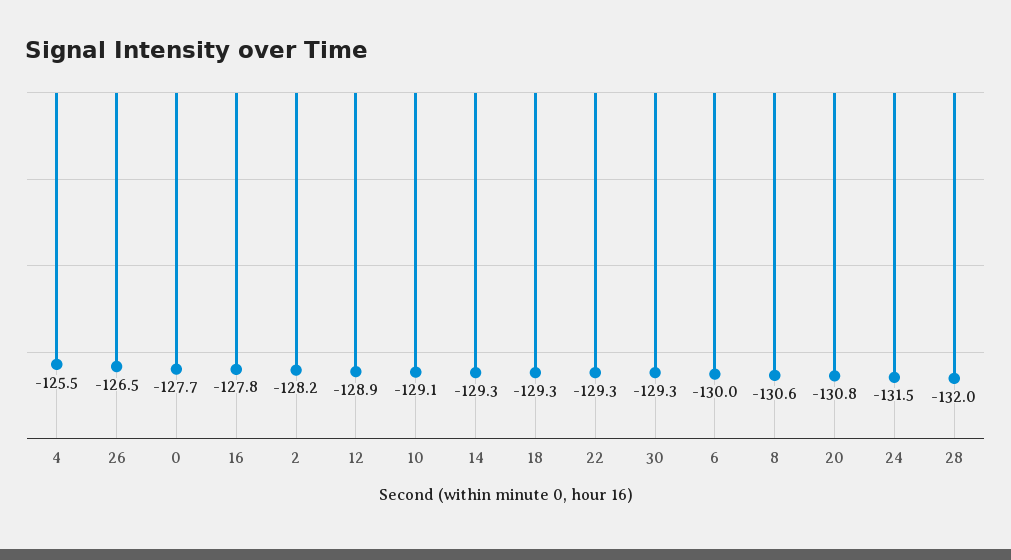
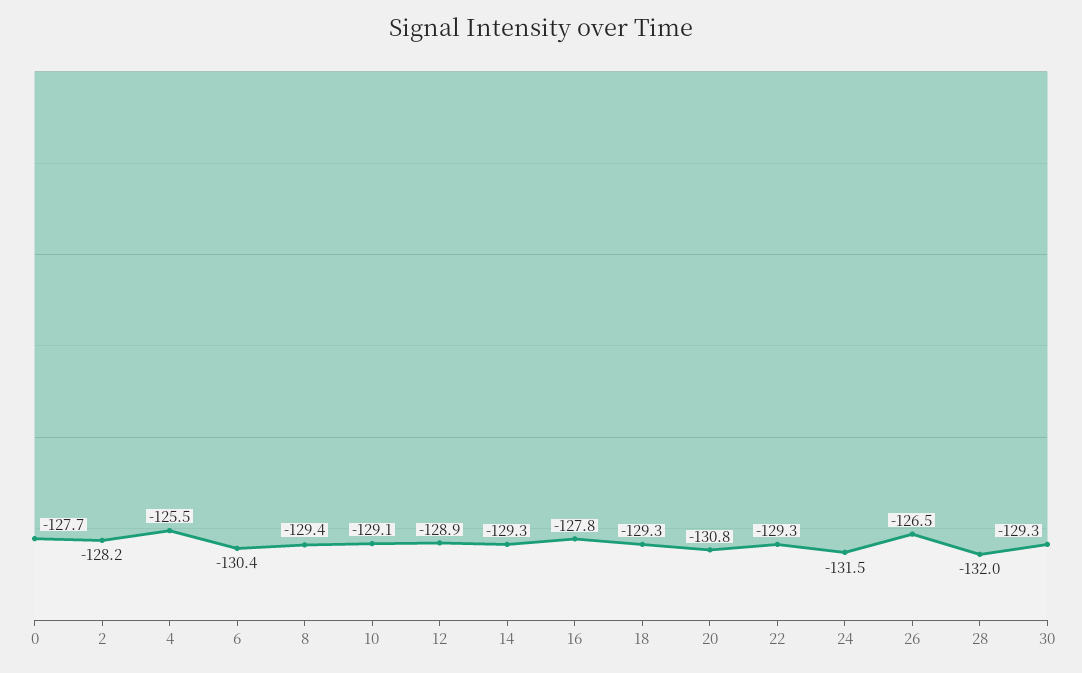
6: -130 -> -130.4
8: -130.6 -> -129.4

